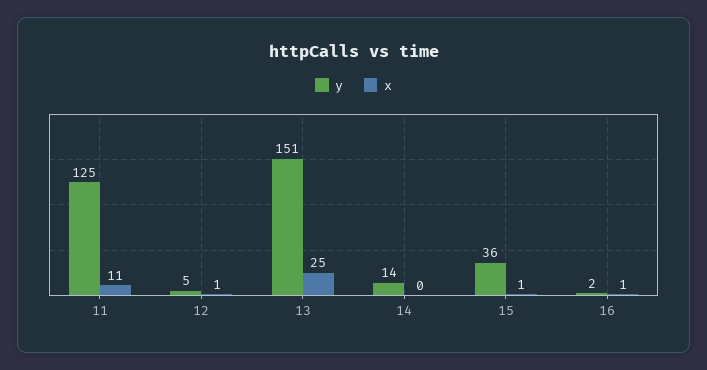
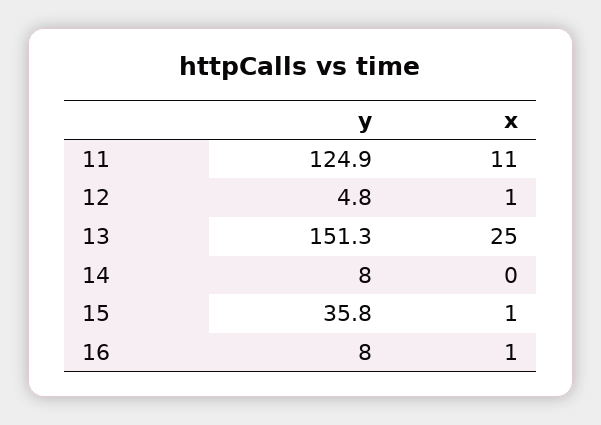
y, 14: 14 -> 8
y, 16: 2 -> 8

